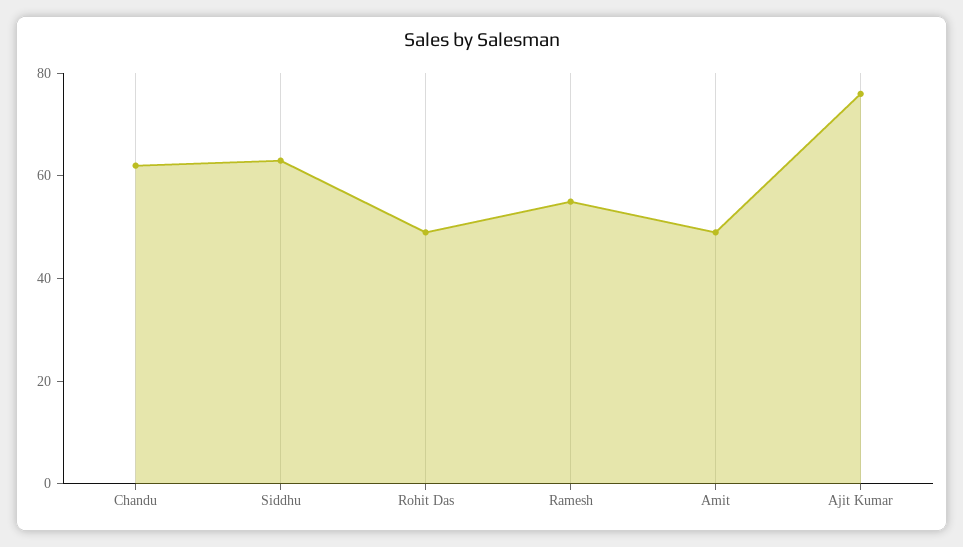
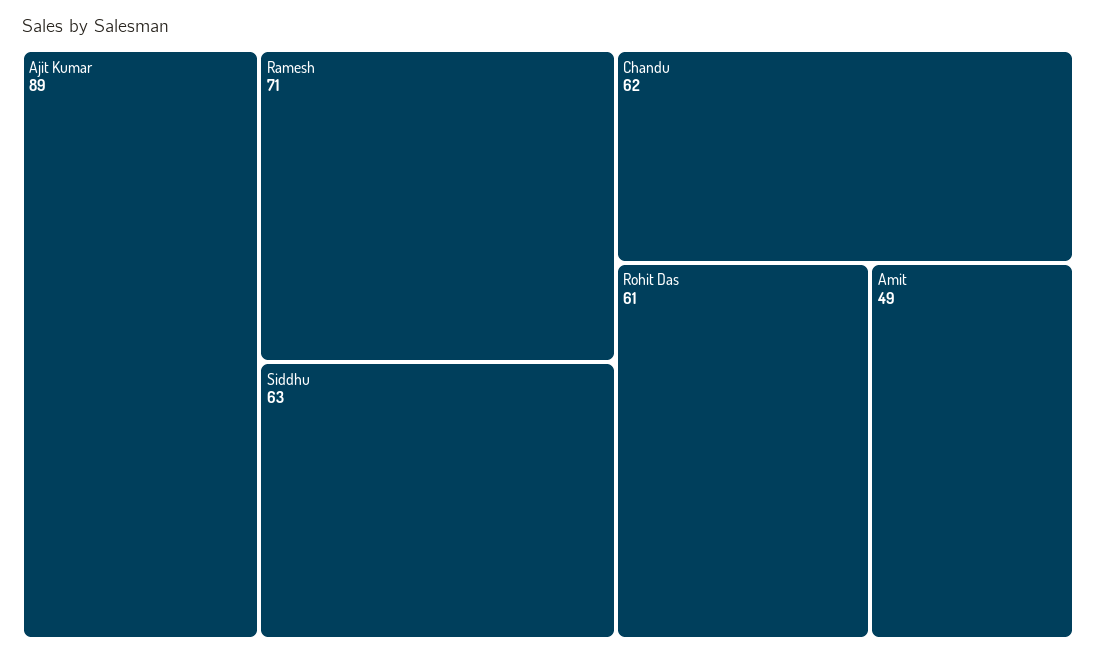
Rohit Das: 50 -> 61
Ramesh: 55 -> 71
Ajit Kumar: 75 -> 89

